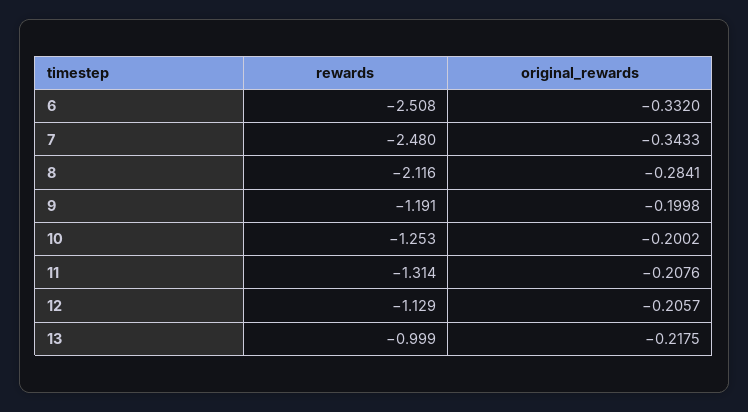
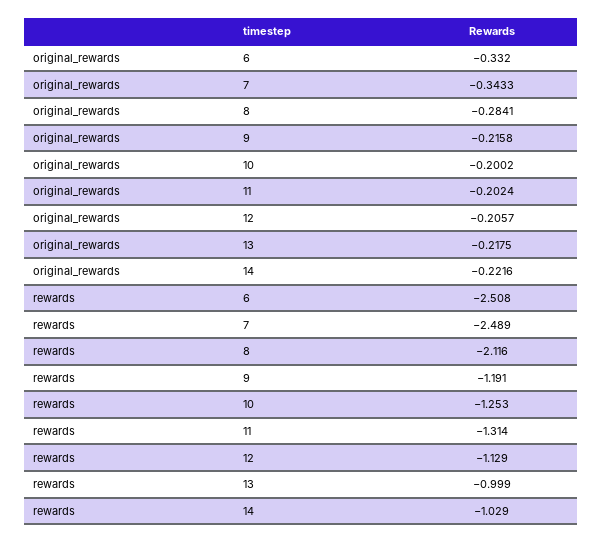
rewards, 7: -2.48 -> -2.489
original_rewards, 9: -0.1998 -> -0.2158
original_rewards, 11: -0.2076 -> -0.2024
original_rewards, 14: none -> -0.2216
rewards, 14: none -> -1.029

